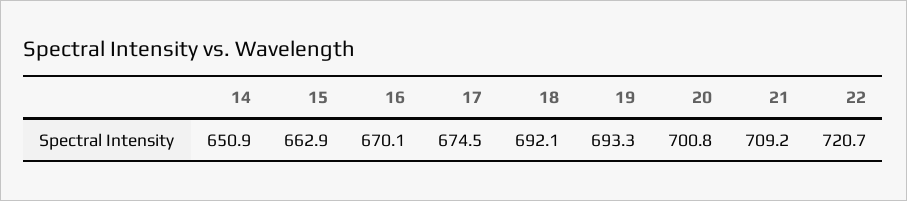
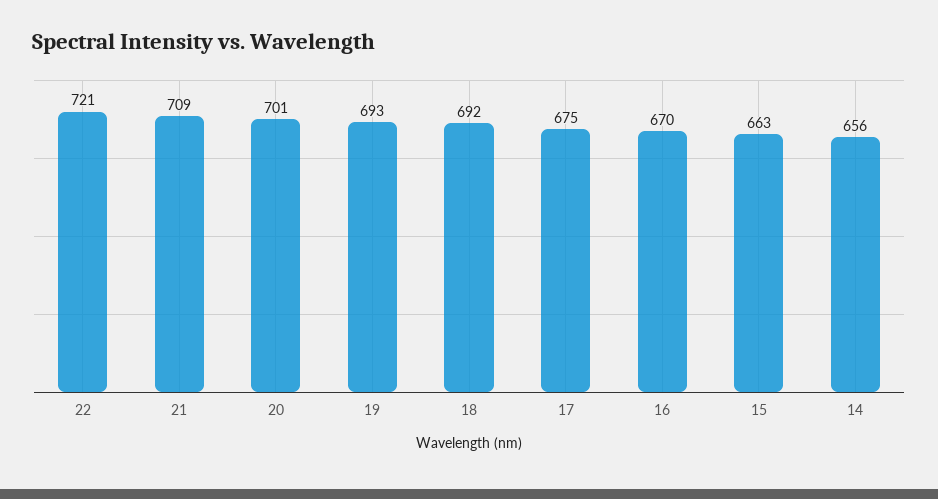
14: 650.9 -> 656

